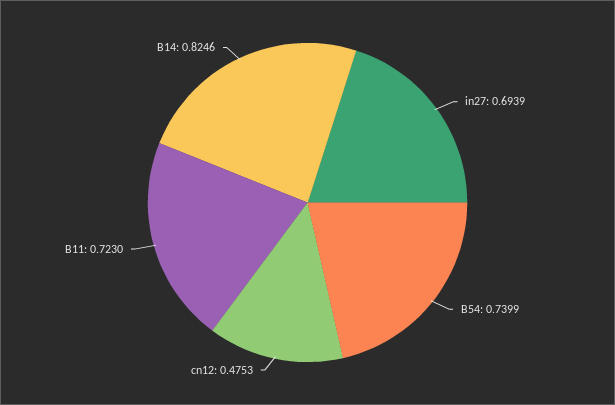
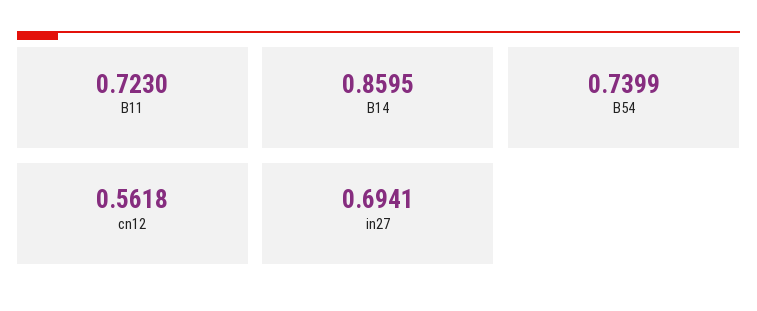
in27: 0.6939 -> 0.6941
cn12: 0.4753 -> 0.5618
B14: 0.8246 -> 0.8595

